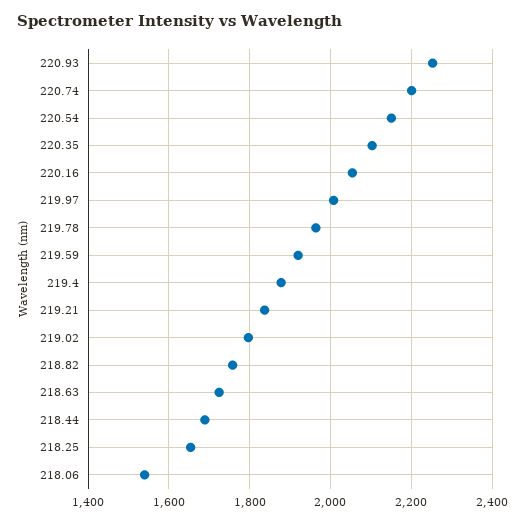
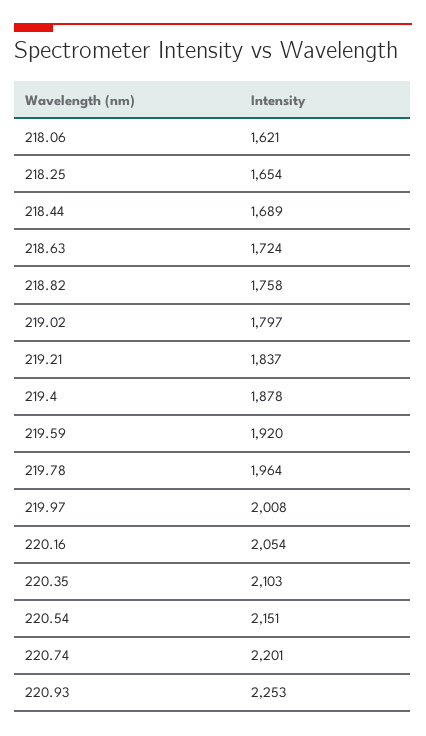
218.06: 1540 -> 1621

